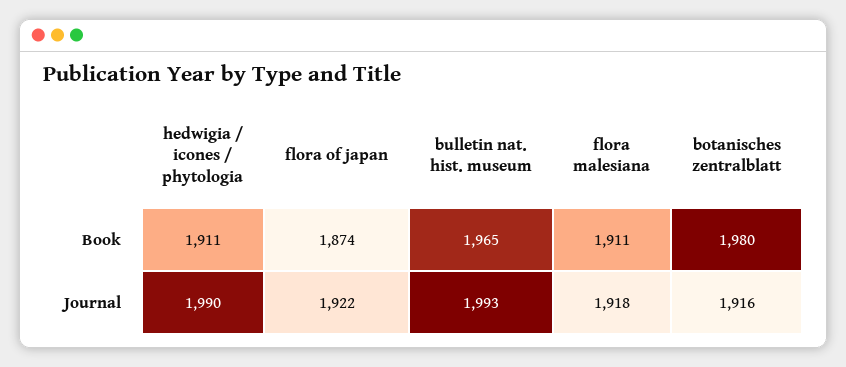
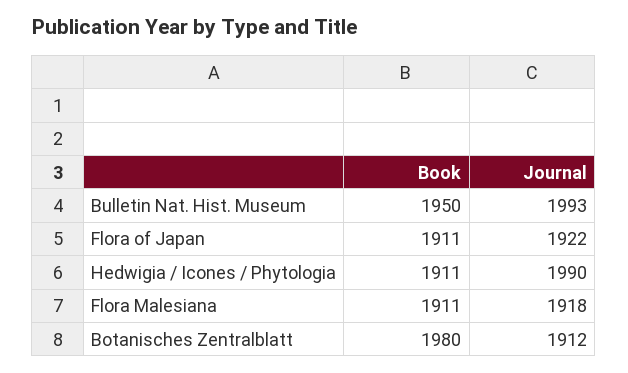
flora of japan, Book: 1874 -> 1911
bulletin nat. hist. museum, Book: 1965 -> 1950
botanisches zentralblatt, Journal: 1916 -> 1912

